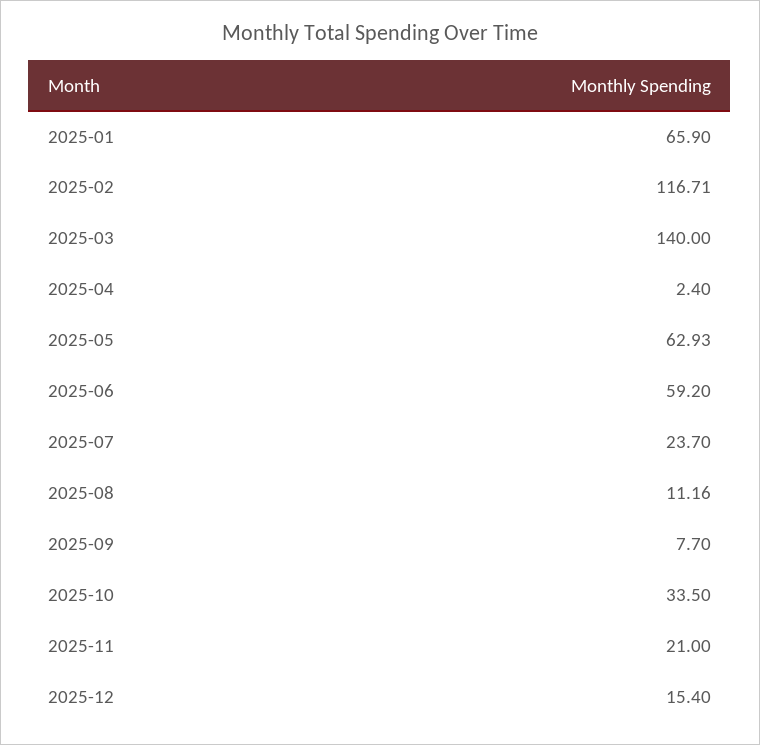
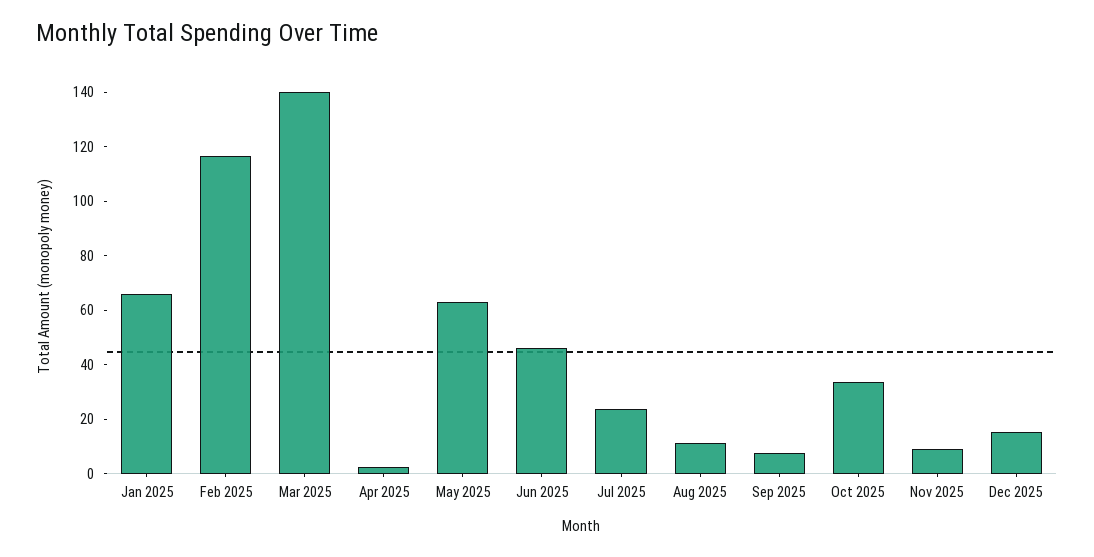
2025-06: 59.2 -> 45
2025-11: 21 -> 10

